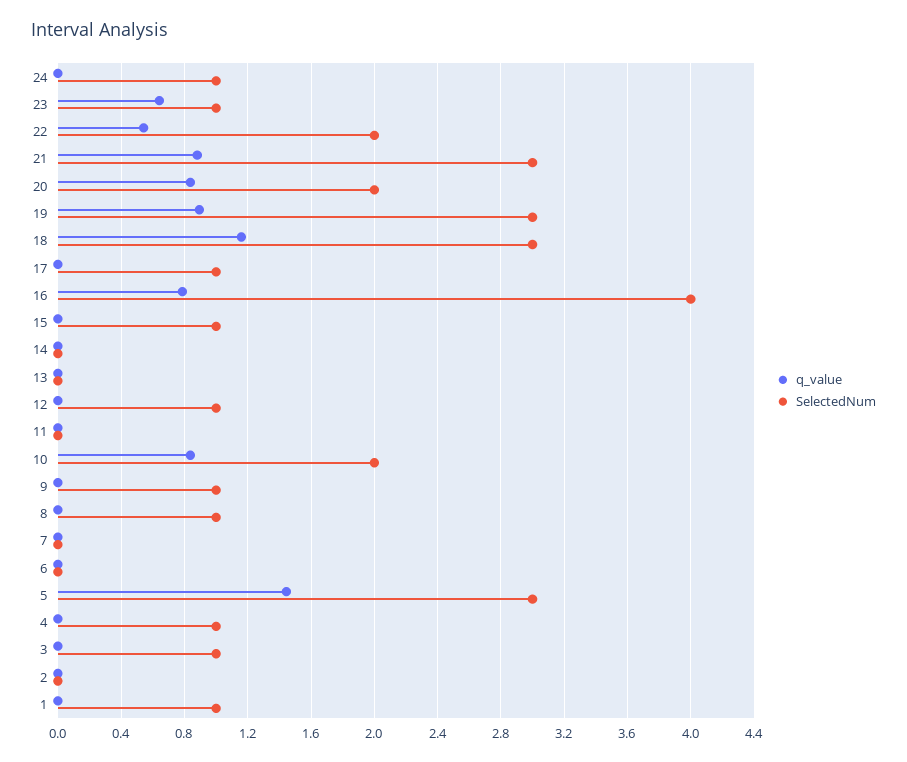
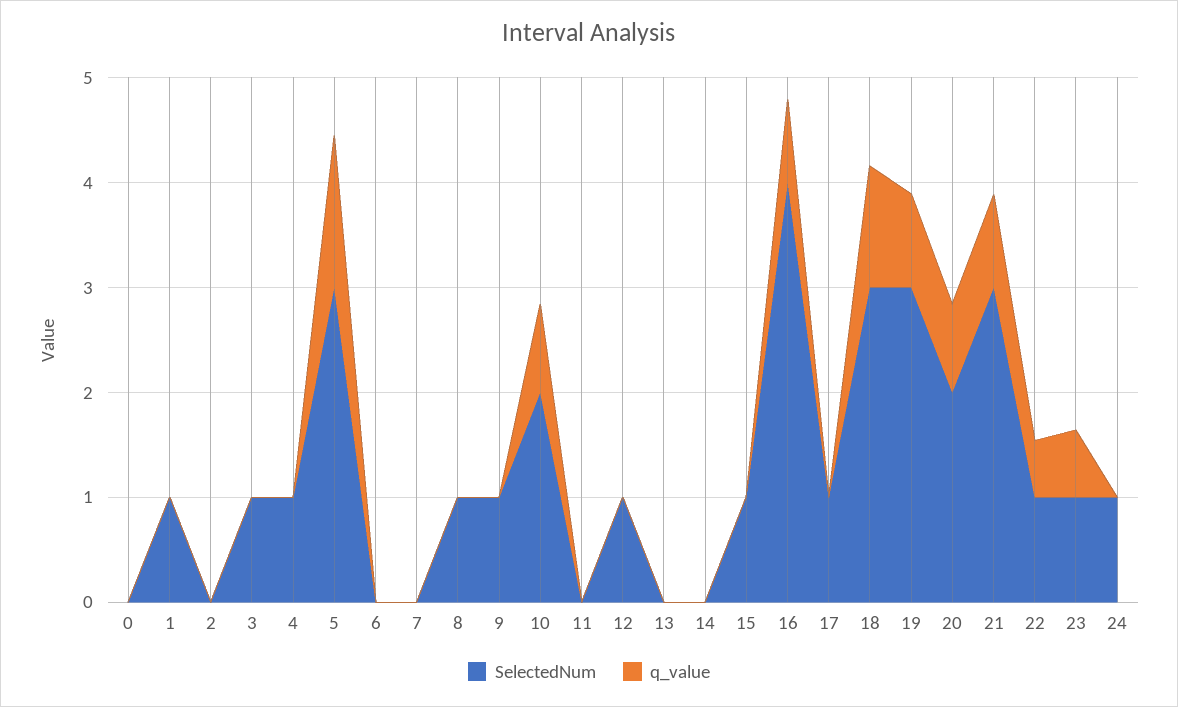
SelectedNum, 22: 2 -> 1
SelectedNum, 0: none -> 0
q_value, 0: none -> 0

